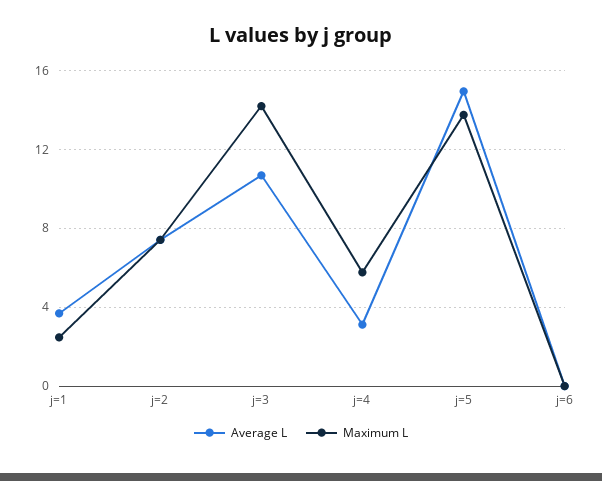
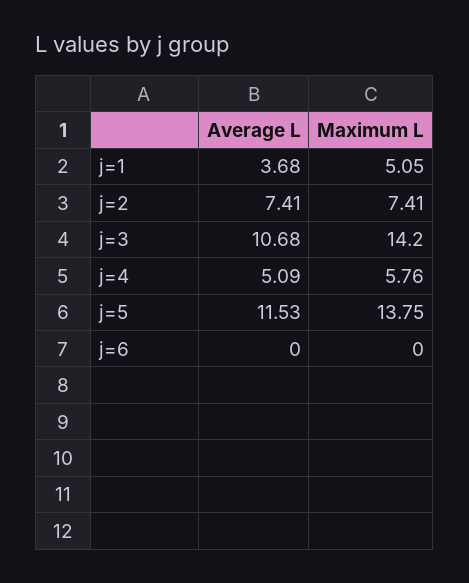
Maximum L, j=1: 2.5 -> 5.05
Average L, j=4: 3 -> 5.09
Average L, j=5: 15 -> 11.53

